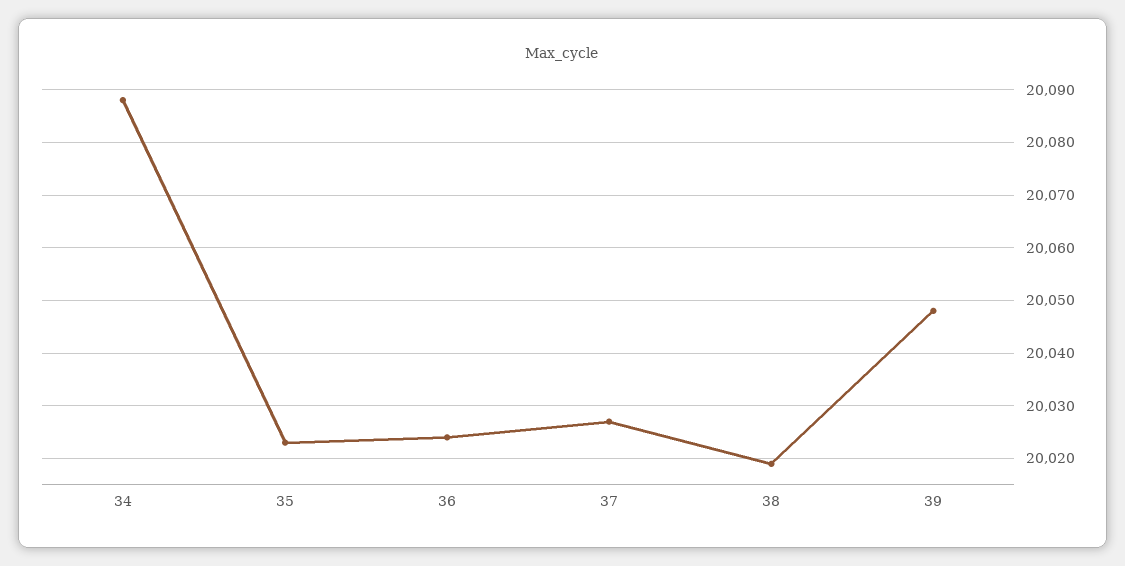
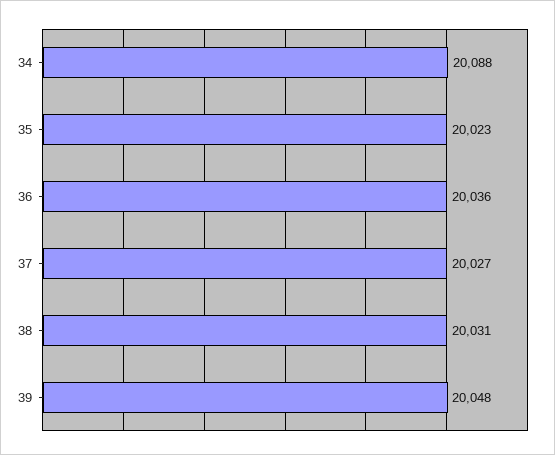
36: 20025 -> 20036
38: 20020 -> 20031

